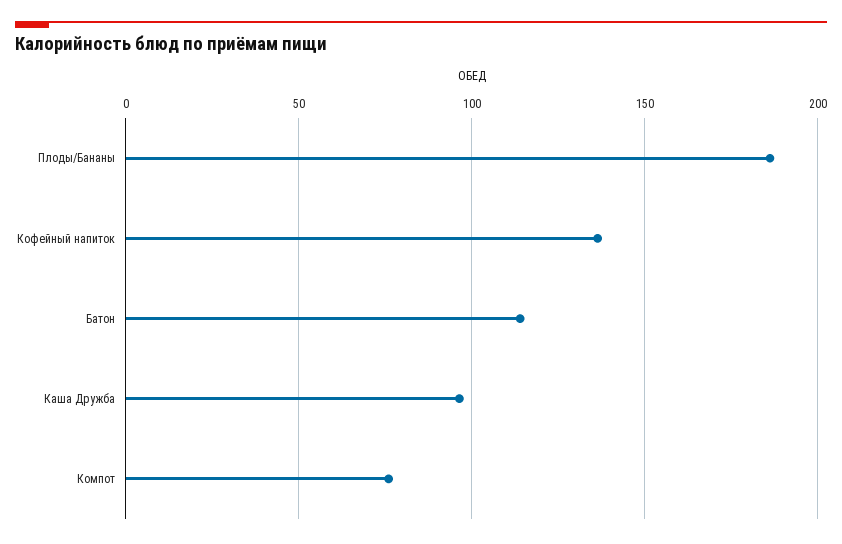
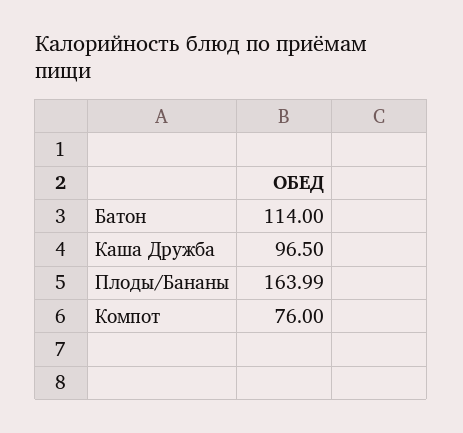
Плоды/Бананы: 185 -> 163.99
Кофейный напиток: 135 -> none

